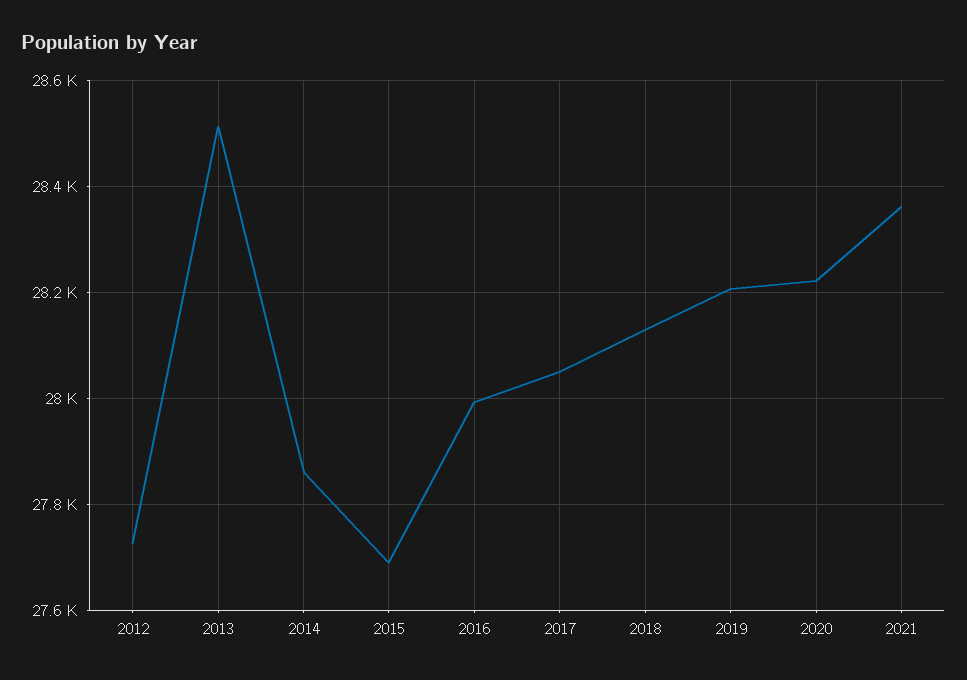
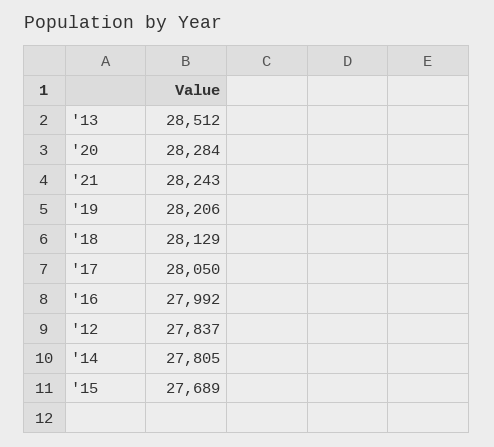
2012: 27720 -> 27837
2014: 27860 -> 27805
2020: 28220 -> 28284
2021: 28360 -> 28243

